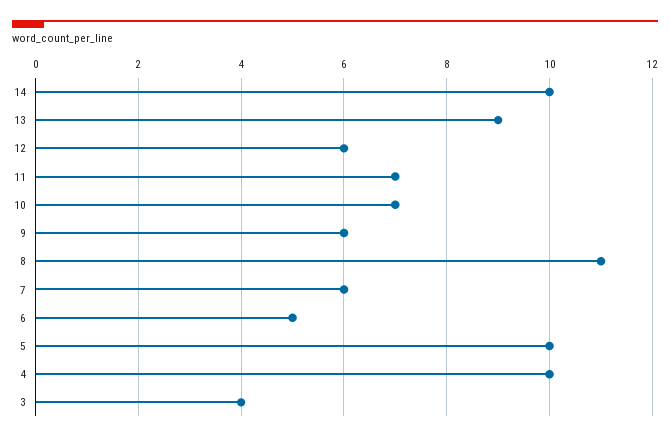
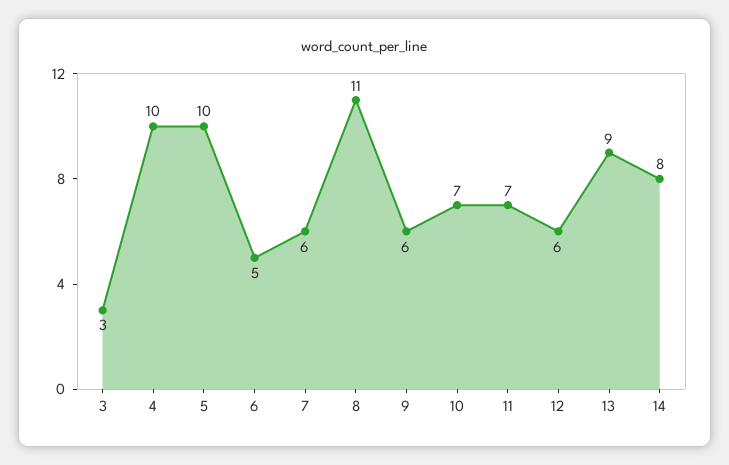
14: 10 -> 8
3: 4 -> 3

